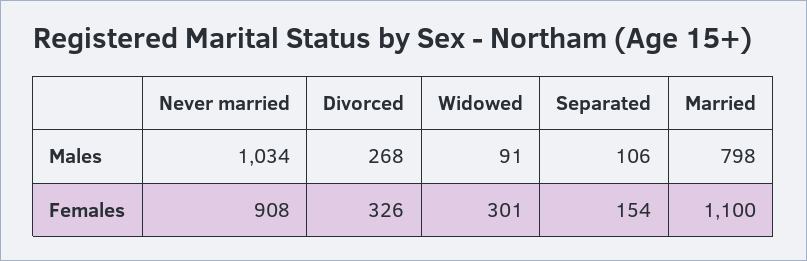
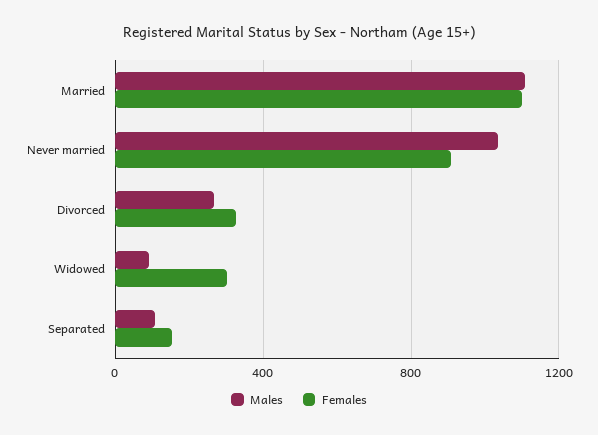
Males, Married: 798 -> 1100

